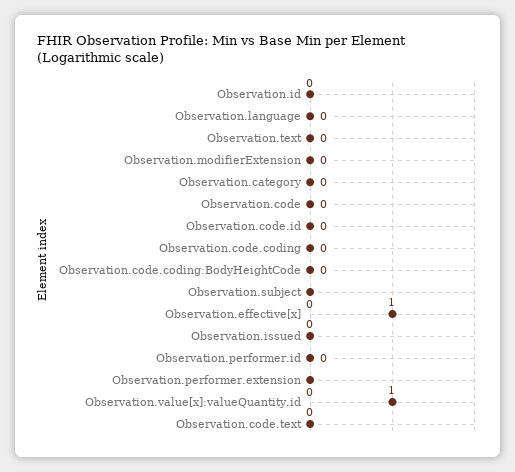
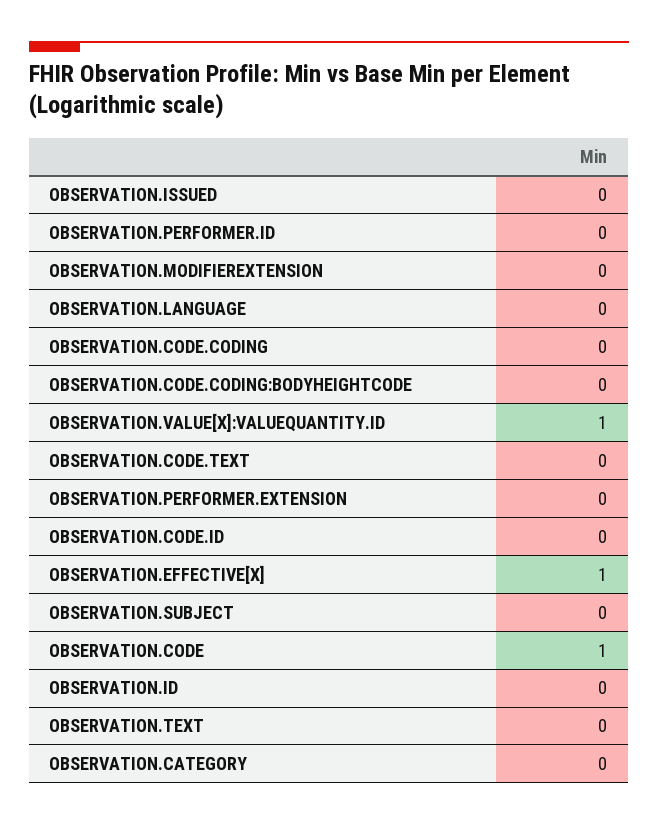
Observation.code: 0 -> 1

